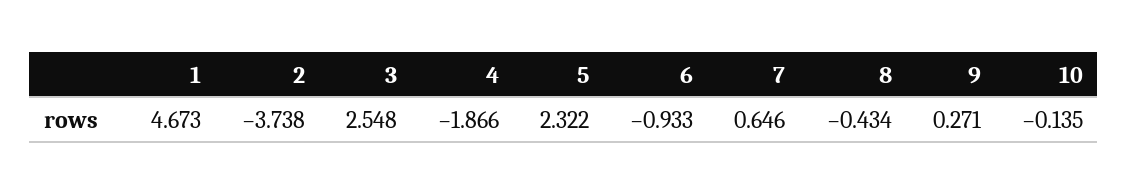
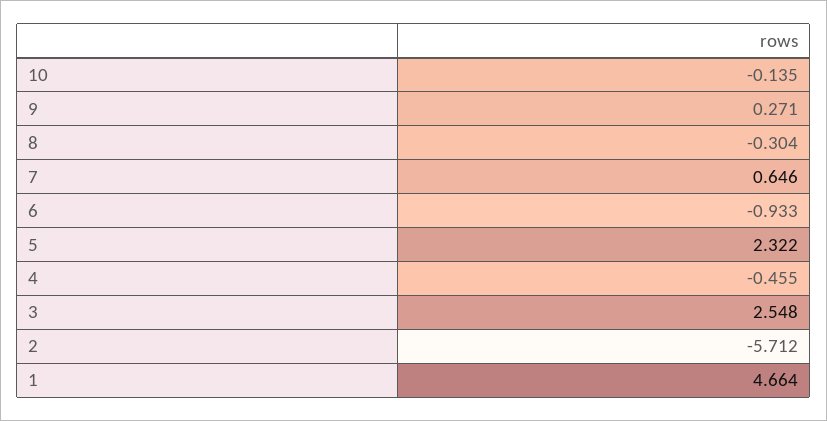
1: 4.673 -> 4.664
2: -3.738 -> -5.712
4: -1.866 -> -0.455
8: -0.434 -> -0.304

